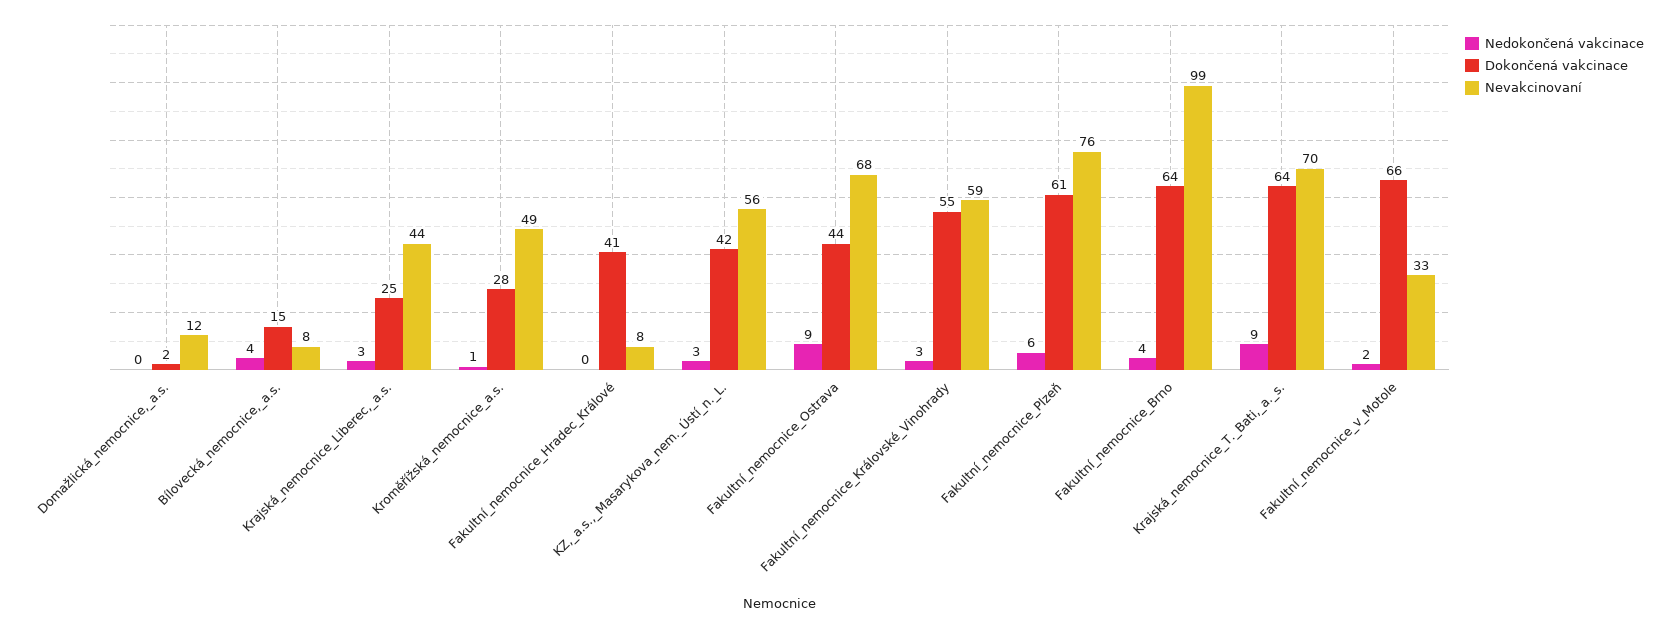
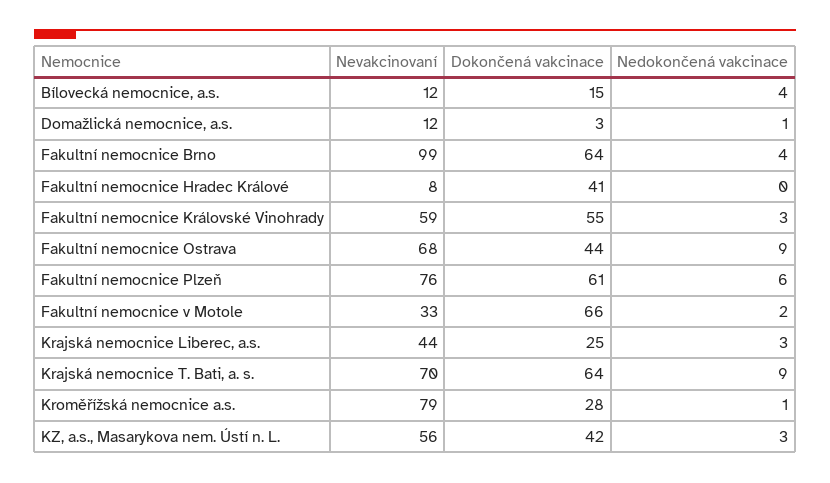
Nedokončená vakcinace, Domažlická_nemocnice,_a.s.: 0 -> 1
Dokončená vakcinace, Domažlická_nemocnice,_a.s.: 2 -> 3
Nevakcinovaní, Bílovecká_nemocnice,_a.s.: 8 -> 12
Nevakcinovaní, Kroměřížská_nemocnice_a.s.: 49 -> 79

